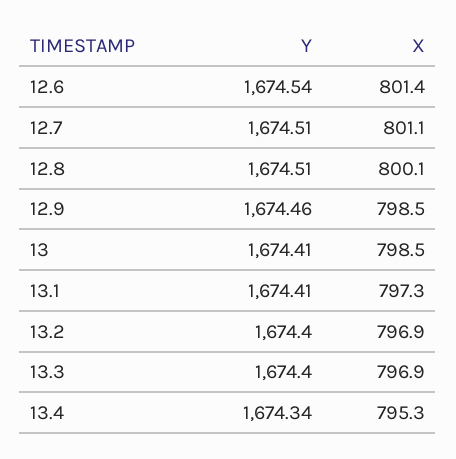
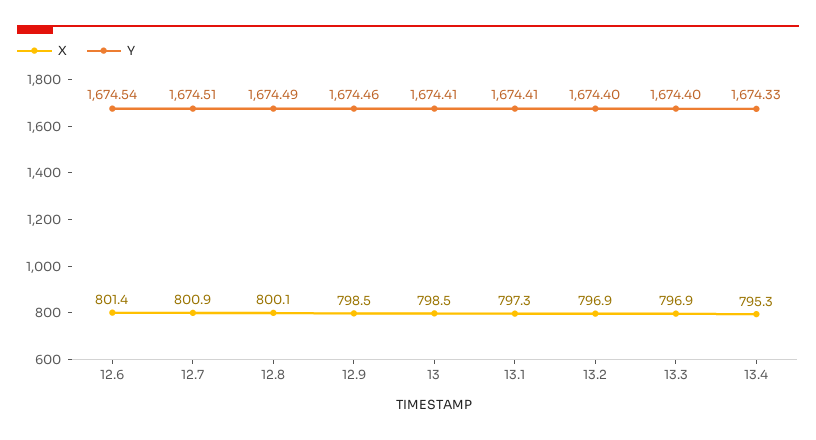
X, 12.7: 801.1 -> 800.9
Y, 12.8: 1674.51 -> 1674.49
Y, 13.4: 1674.34 -> 1674.33

